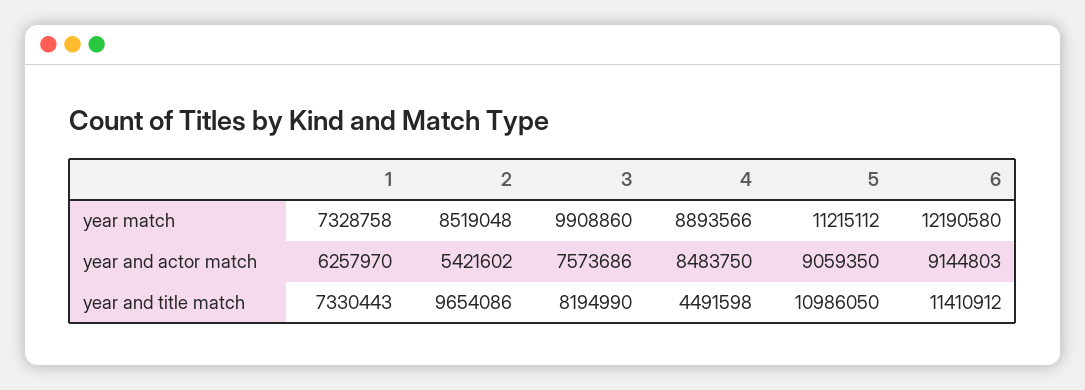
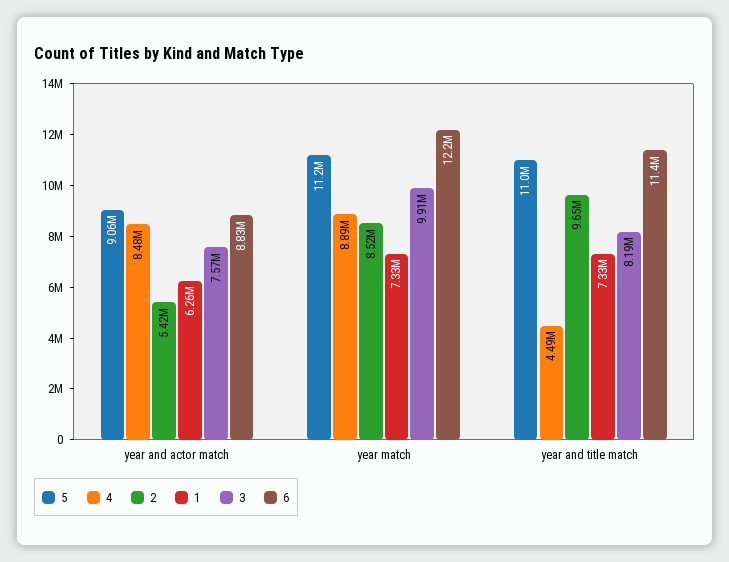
6, year and actor match: 9144803 -> 8830000

